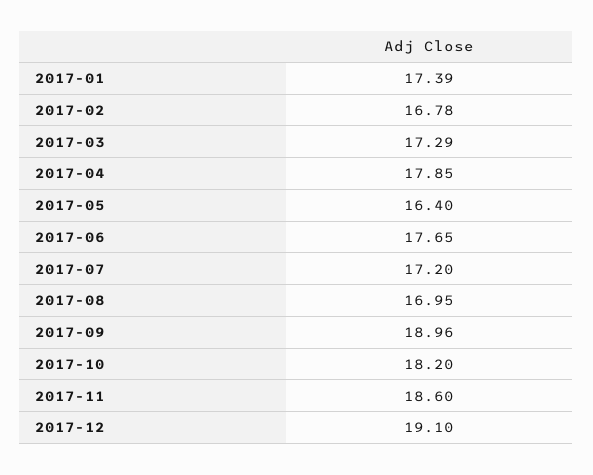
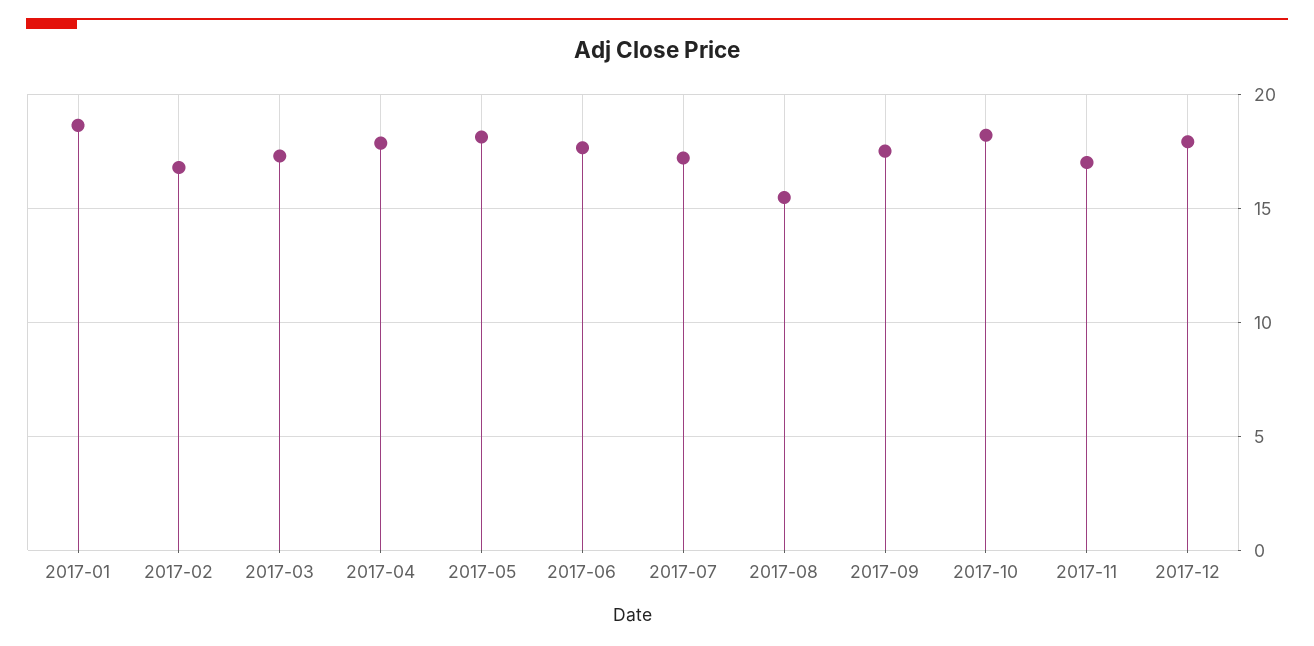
2017-01: 17.39 -> 18.5
2017-05: 16.4 -> 18
2017-08: 16.95 -> 15.5
2017-09: 18.96 -> 17.5
2017-11: 18.6 -> 17
2017-12: 19.1 -> 18

